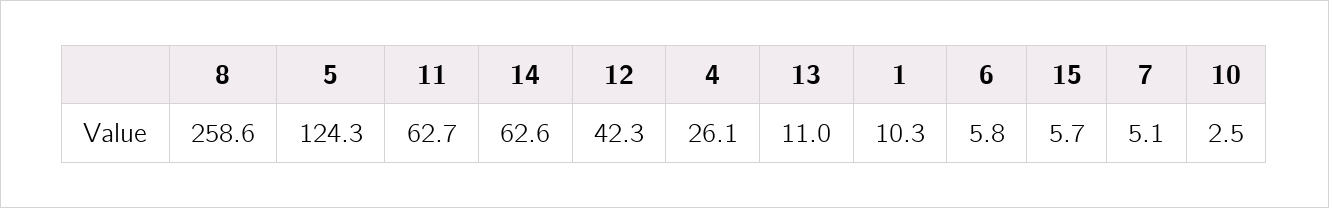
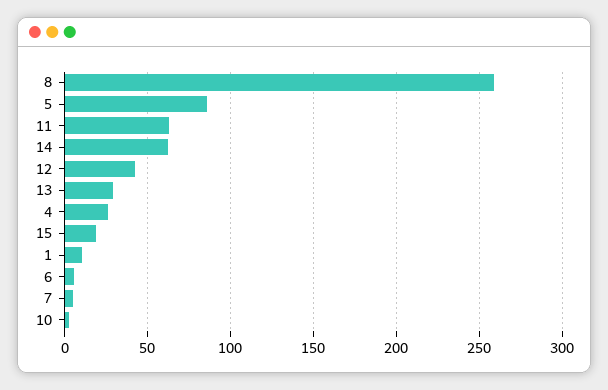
5: 124.3 -> 85
13: 11 -> 30
15: 5.7 -> 20

